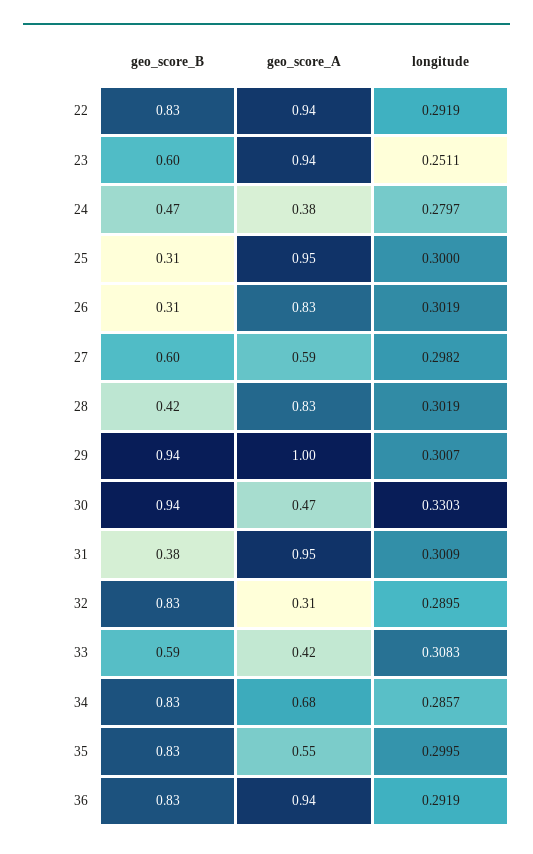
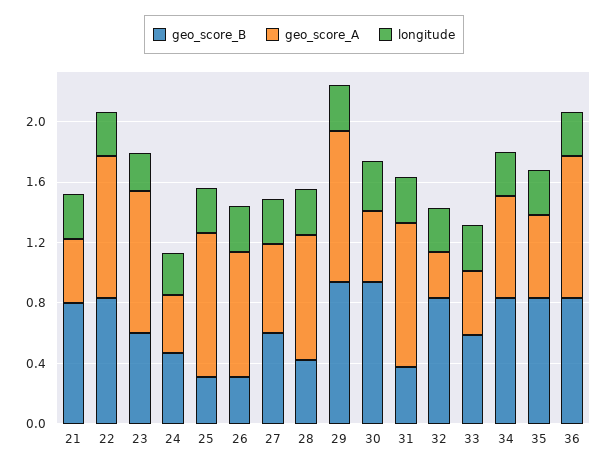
geo_score_B, 21: none -> 0.8
geo_score_A, 21: none -> 0.4
longitude, 21: none -> 0.3

